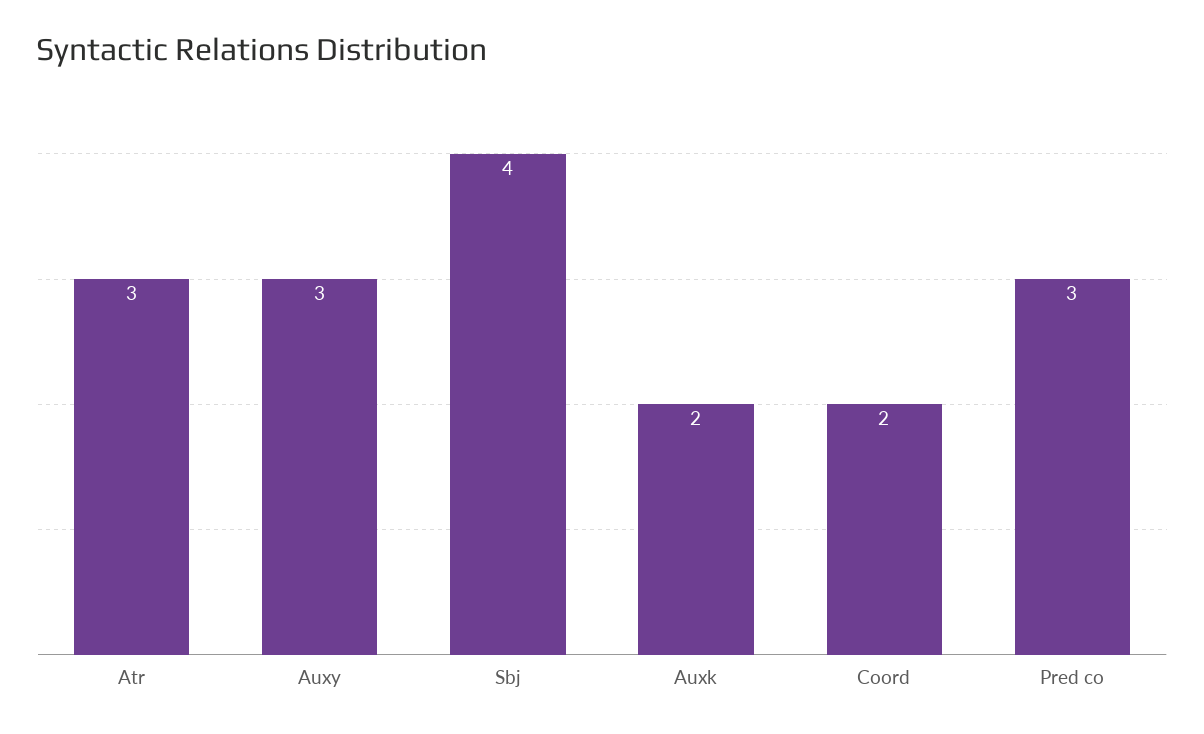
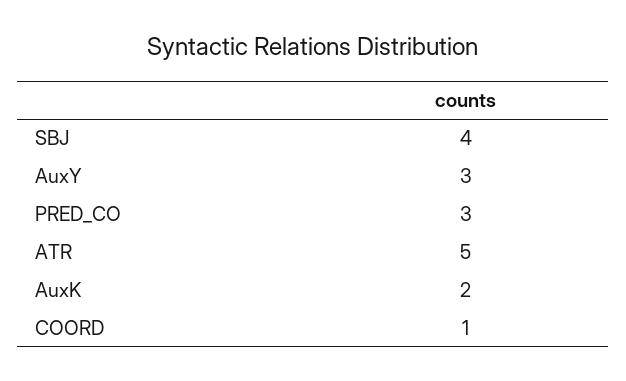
Atr: 3 -> 5
Coord: 2 -> 1

